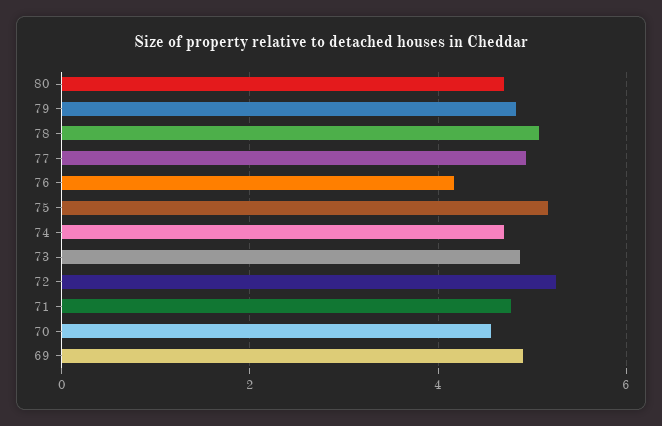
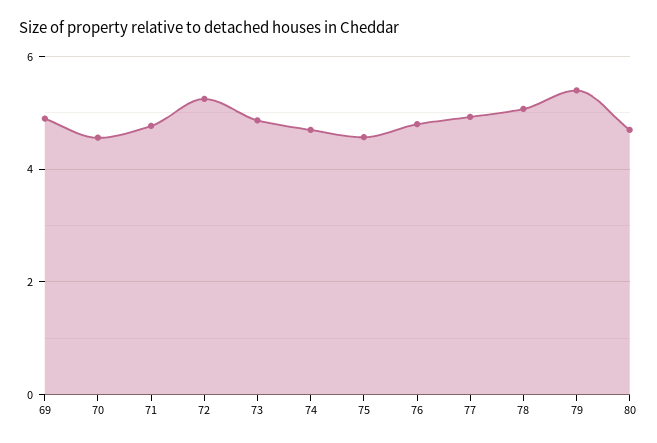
79: 4.8 -> 5.4
76: 4.2 -> 4.8
75: 5.2 -> 4.6

